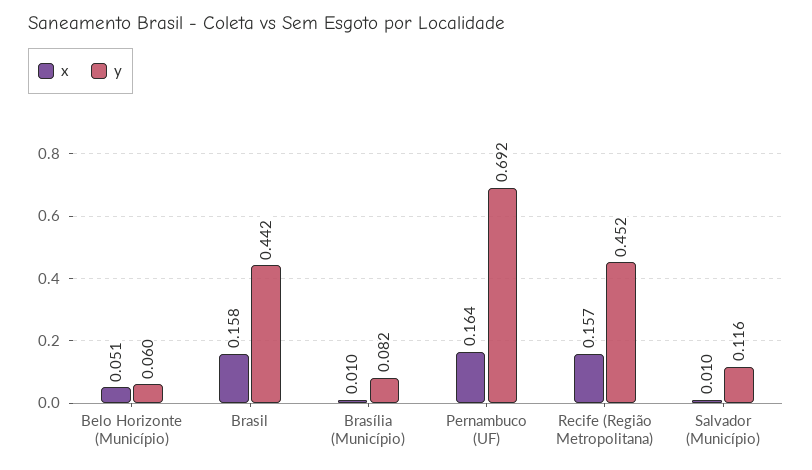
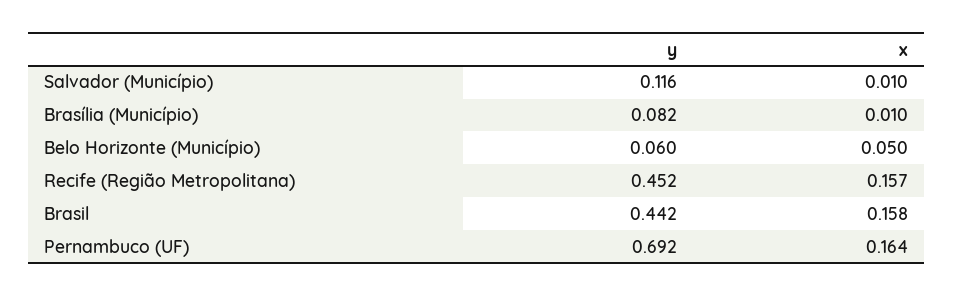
x, Belo Horizonte (Município): 0.051 -> 0.05

